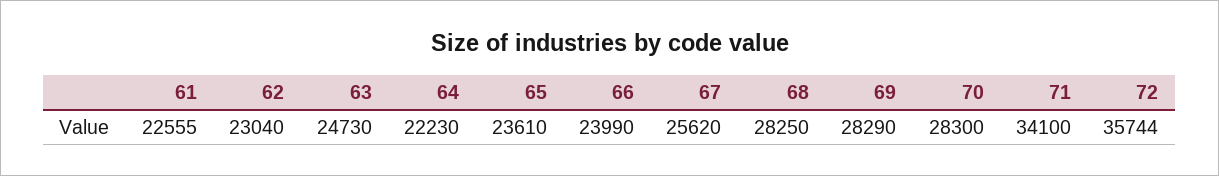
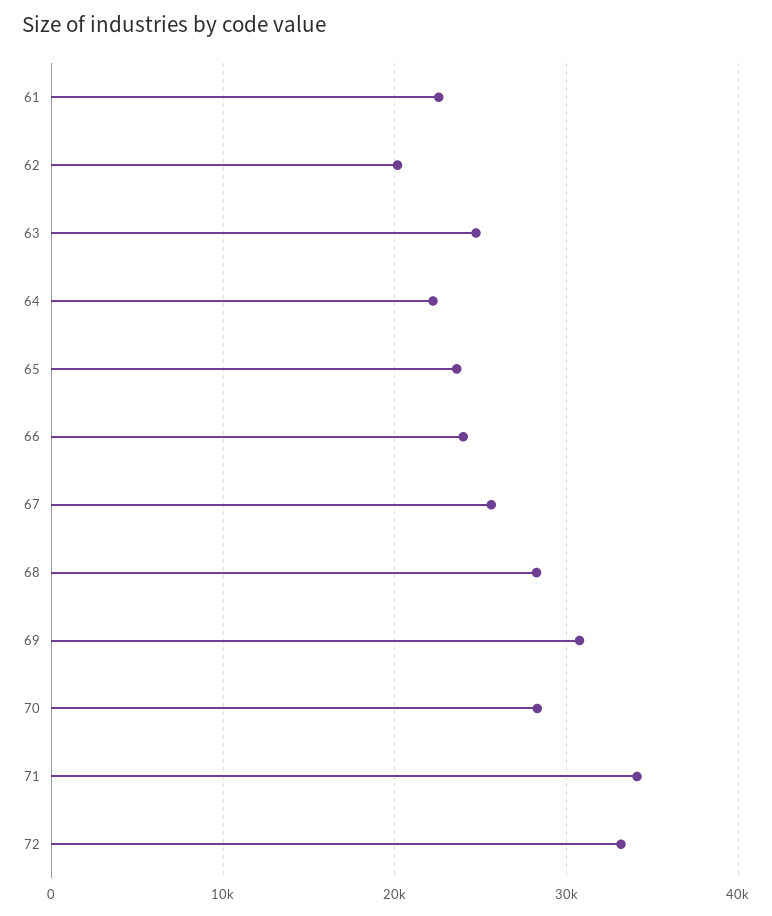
62: 23040 -> 20000
69: 28290 -> 31000
72: 35744 -> 33000

